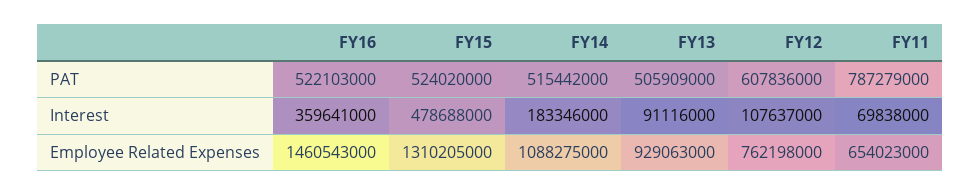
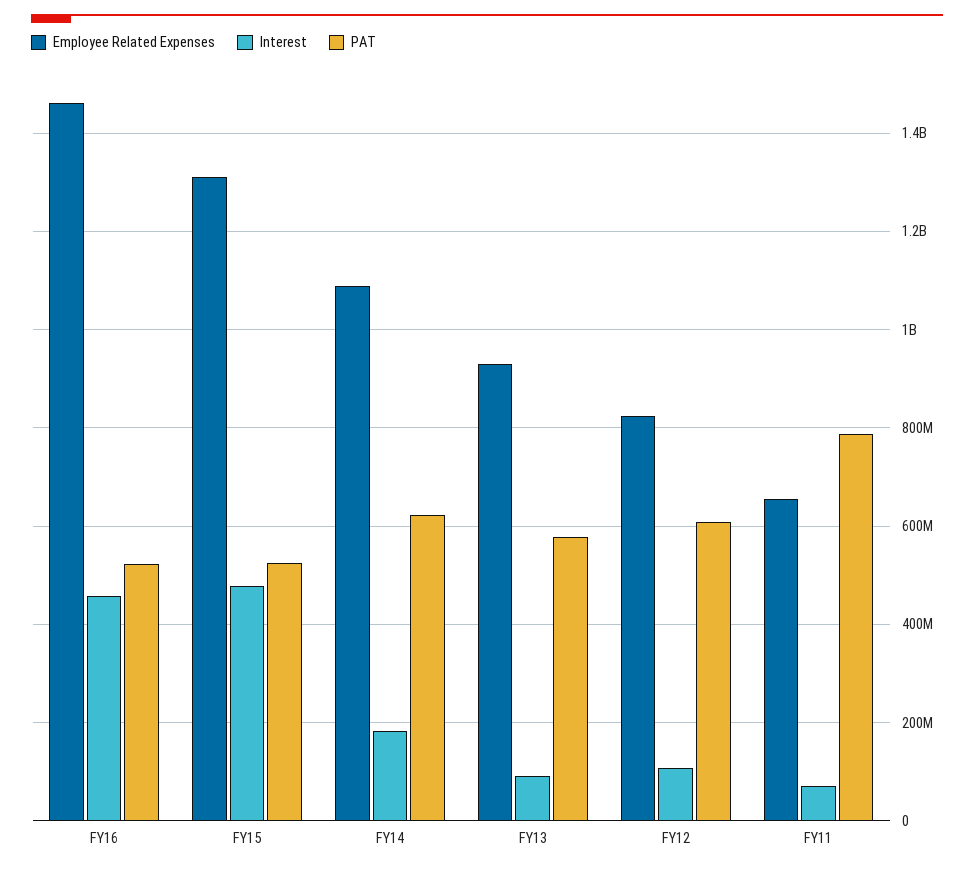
PAT, FY14: 515442000 -> 620000000
PAT, FY13: 505909000 -> 580000000
Interest, FY16: 359641000 -> 460000000
Employee Related Expenses, FY12: 762198000 -> 820000000

